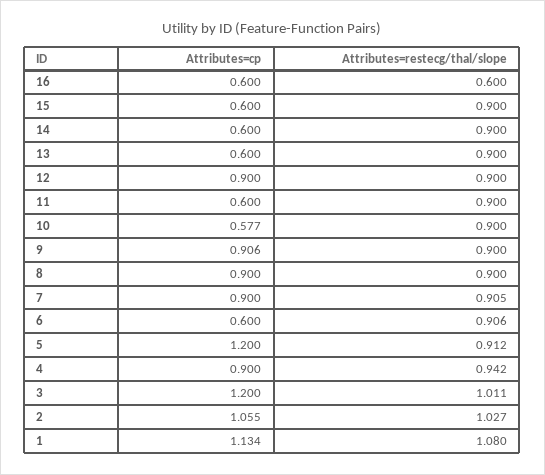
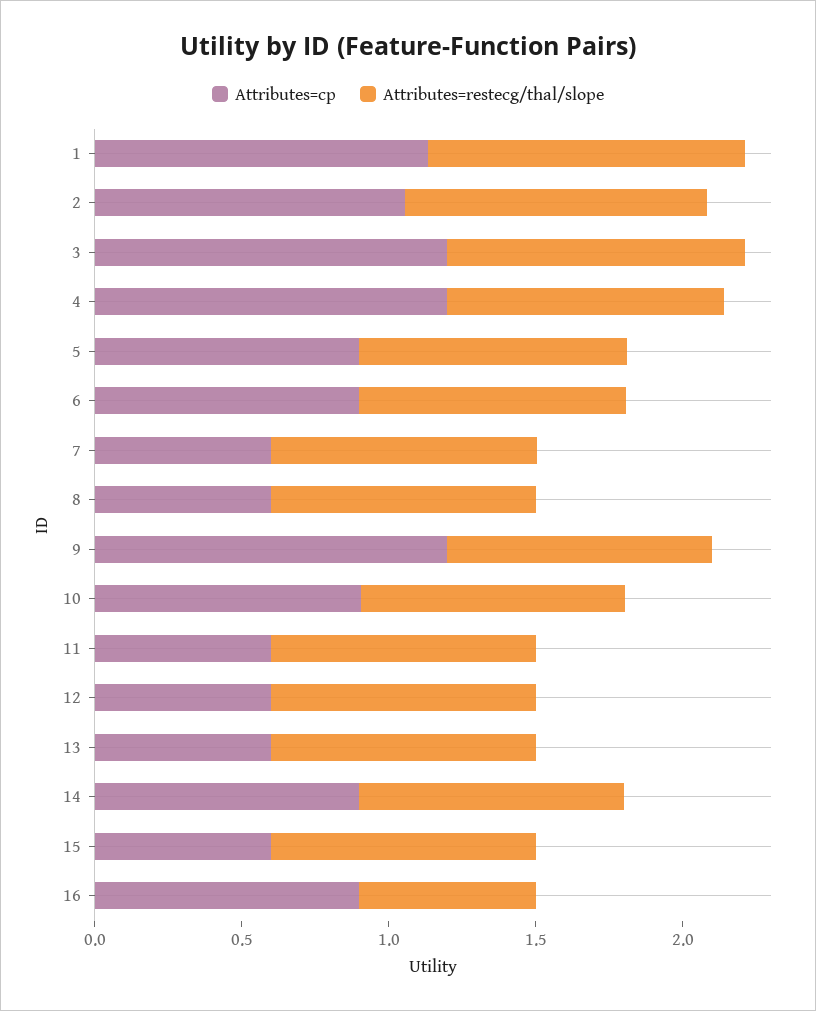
Attributes=cp, 16: 0.6 -> 0.9
Attributes=cp, 14: 0.6 -> 0.9
Attributes=cp, 12: 0.9 -> 0.6
Attributes=cp, 10: 0.577 -> 0.9
Attributes=cp, 9: 0.906 -> 1.2
Attributes=cp, 8: 0.9 -> 0.6
Attributes=cp, 7: 0.9 -> 0.6
Attributes=cp, 6: 0.6 -> 0.9
Attributes=cp, 5: 1.2 -> 0.9
Attributes=cp, 4: 0.9 -> 1.2

